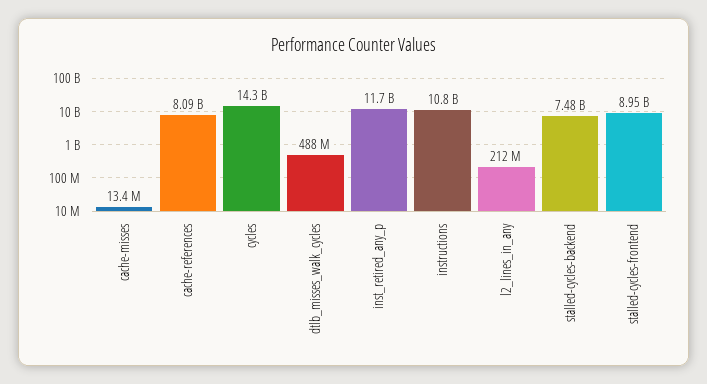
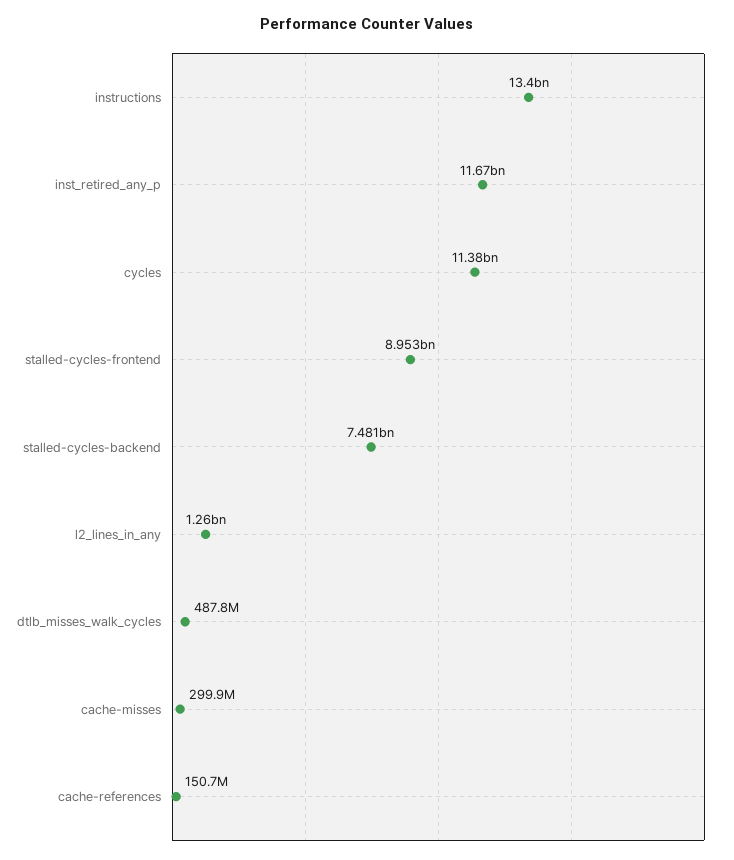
cache-misses: 13400000 -> 299900000
cache-references: 8090000000 -> 150700000
cycles: 14300000000 -> 11380000000
instructions: 10800000000 -> 13400000000
l2_lines_in_any: 212000000 -> 1260000000

